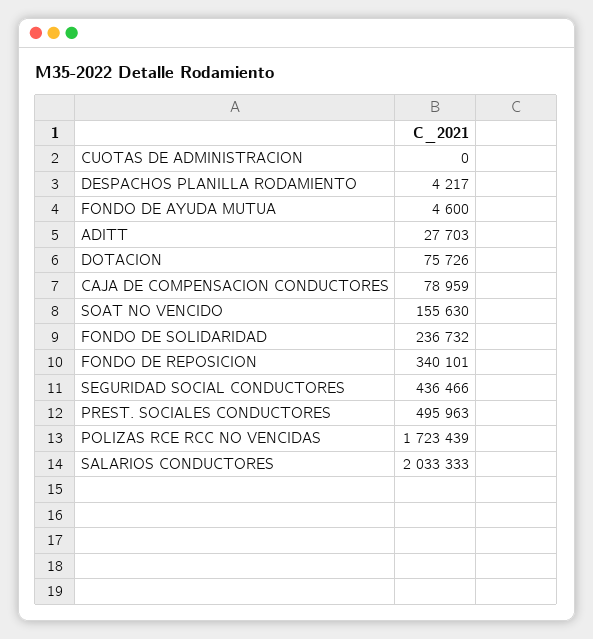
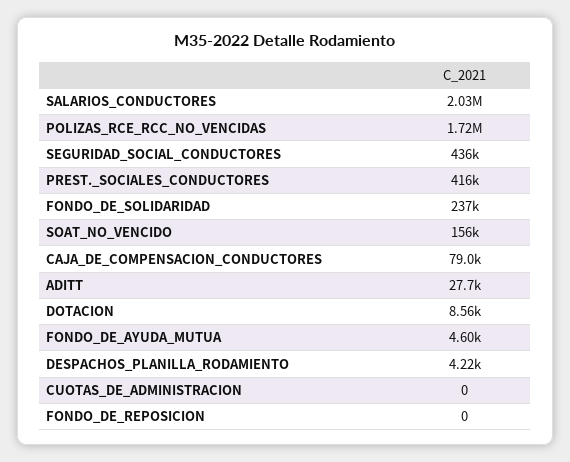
DOTACION: 75726 -> 8560
FONDO DE REPOSICION: 340101 -> 0
PREST. SOCIALES CONDUCTORES: 495963 -> 416000

